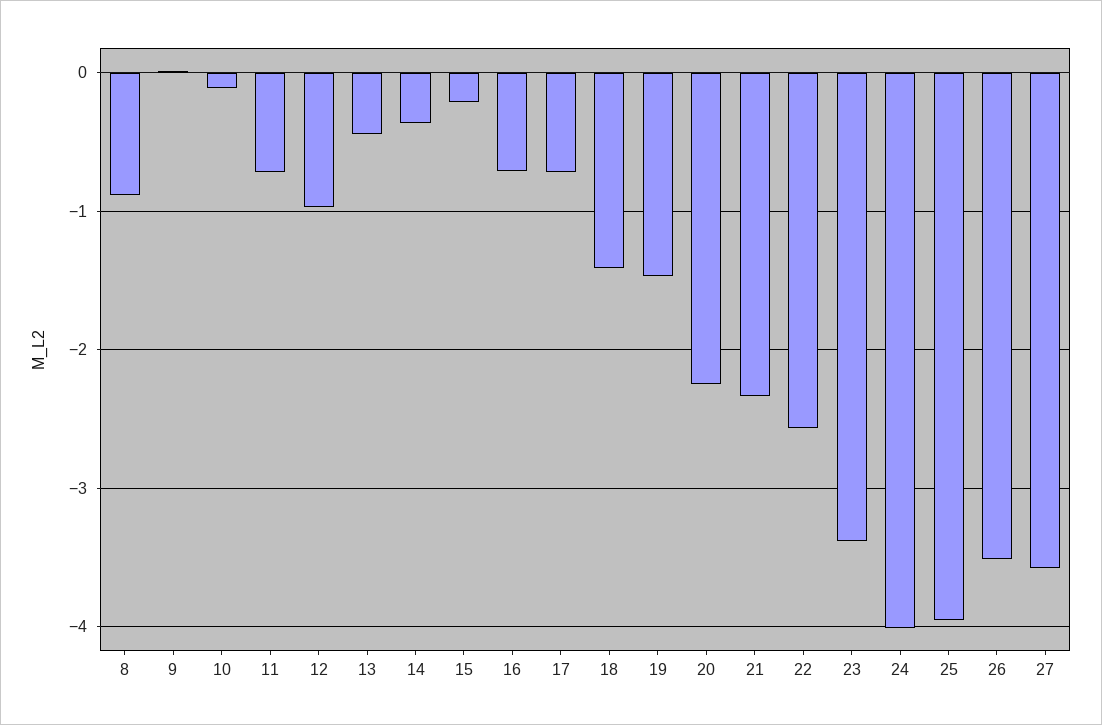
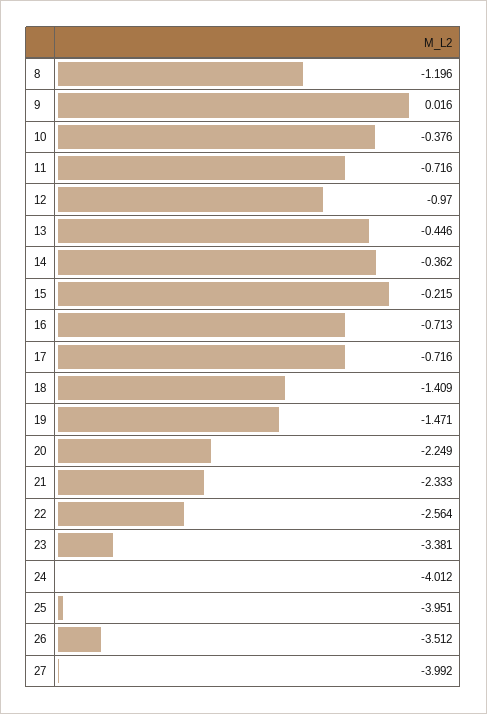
8: -0.9 -> -1.196
10: -0.1 -> -0.376
27: -3.6 -> -3.992

